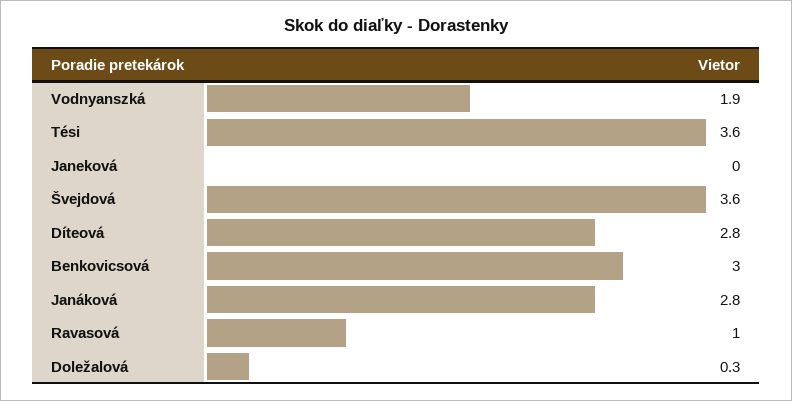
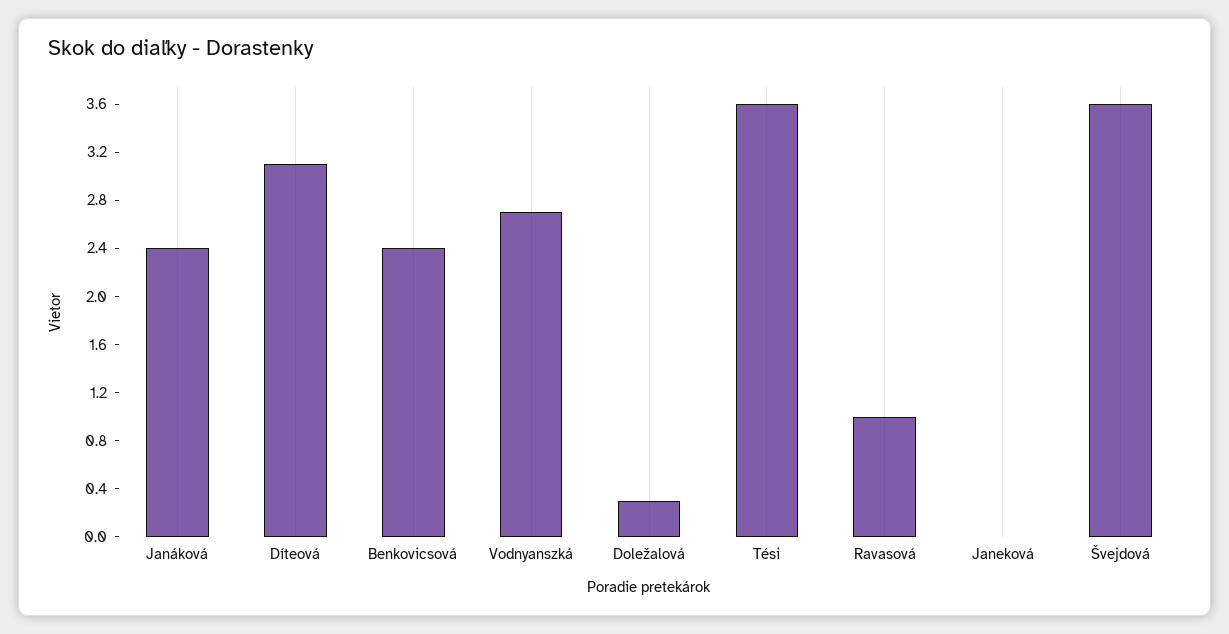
Vodnyanszká: 1.9 -> 2.7
Díteová: 2.8 -> 3.1
Benkovicsová: 3 -> 2.4
Janáková: 2.8 -> 2.4

